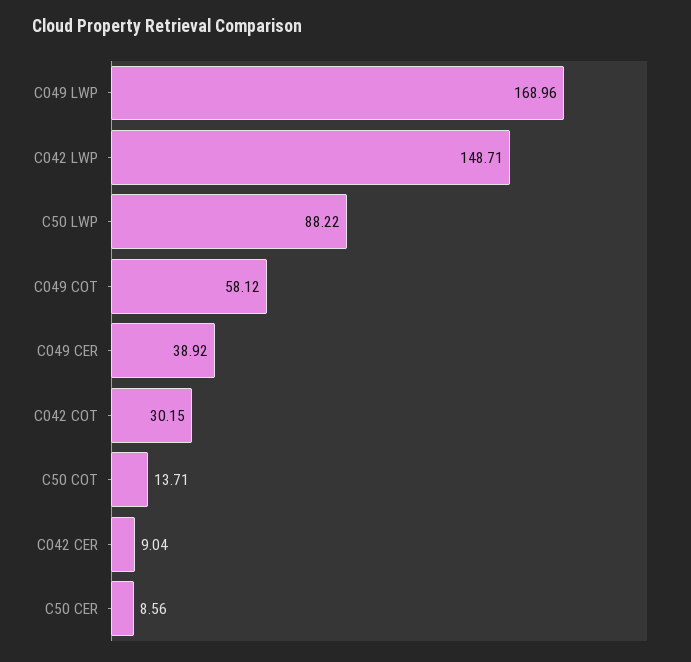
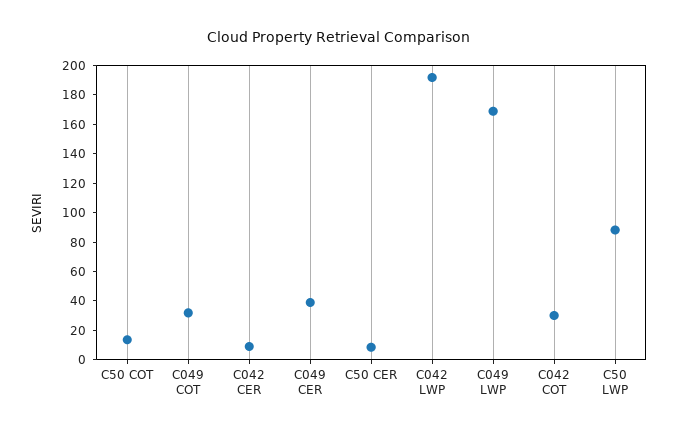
C042 LWP: 148.71 -> 190
C049 COT: 58.12 -> 30

